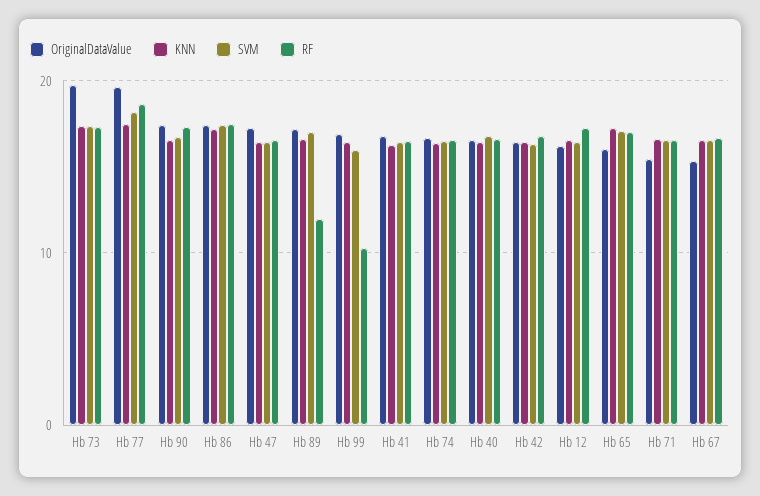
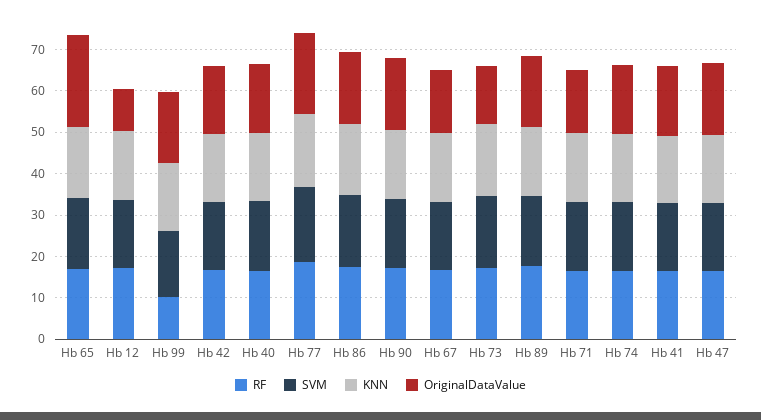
OriginalDataValue, Hb 73: 20 -> 14
RF, Hb 89: 12 -> 18
OriginalDataValue, Hb 12: 16 -> 10
OriginalDataValue, Hb 65: 16 -> 22

